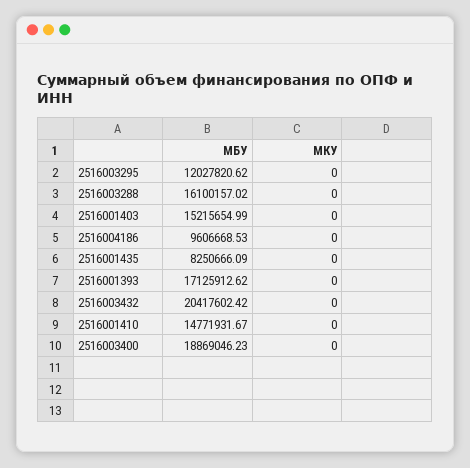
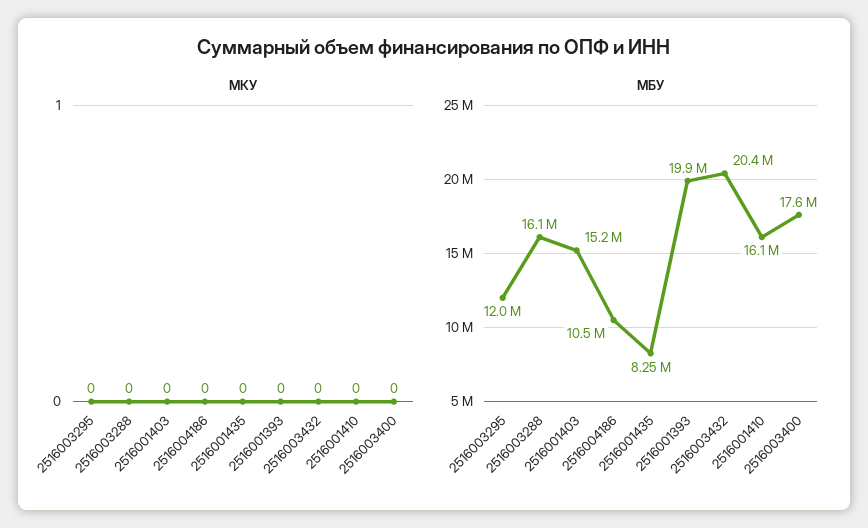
МБУ, 2516004186: 9606668.53 -> 10500000
МБУ, 2516001393: 17125912.62 -> 19900000
МБУ, 2516001410: 14771931.67 -> 16100000
МБУ, 2516003400: 18869046.23 -> 17600000

